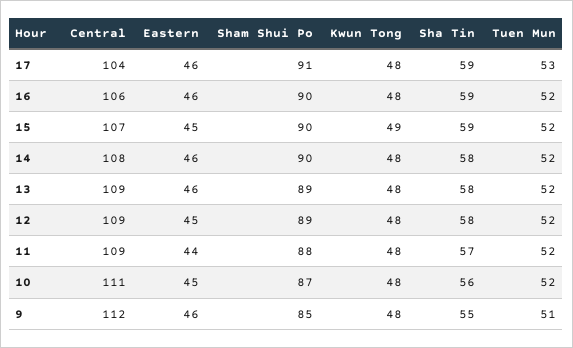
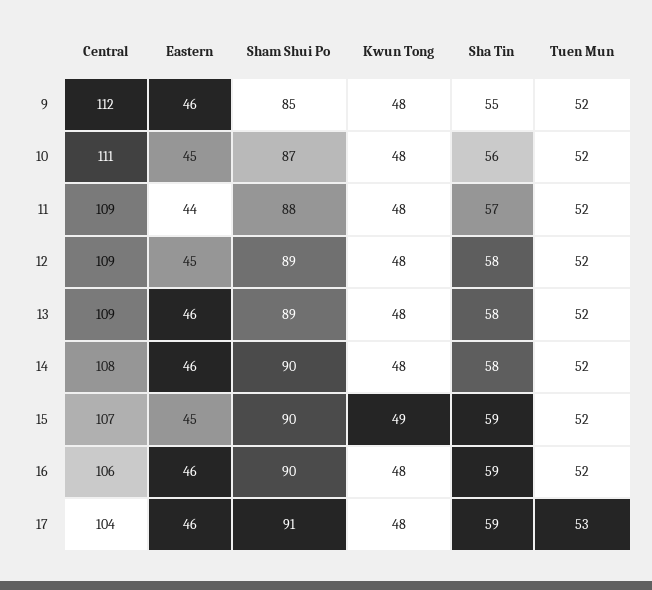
Tuen Mun, 9: 51 -> 52

